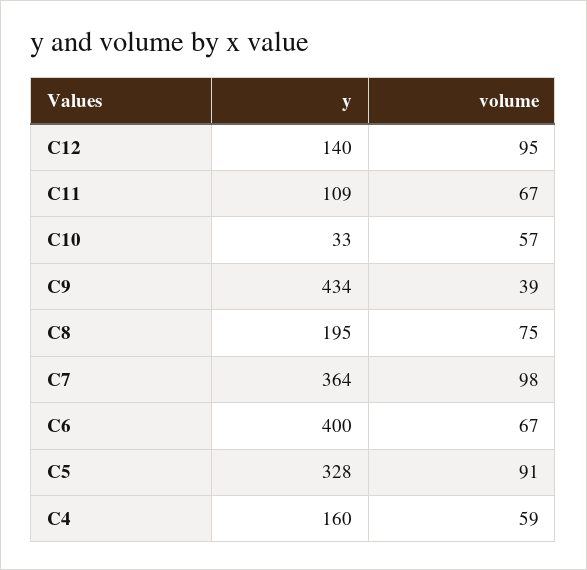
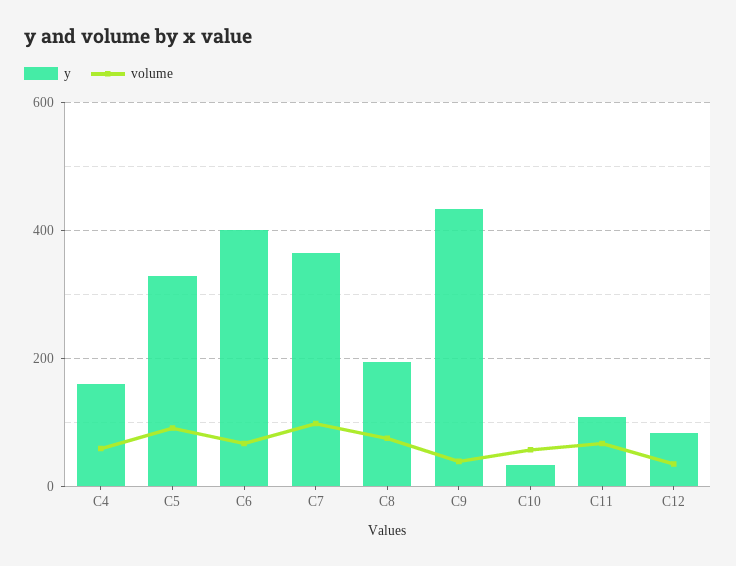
y, C12: 140 -> 80
volume, C12: 95 -> 40

